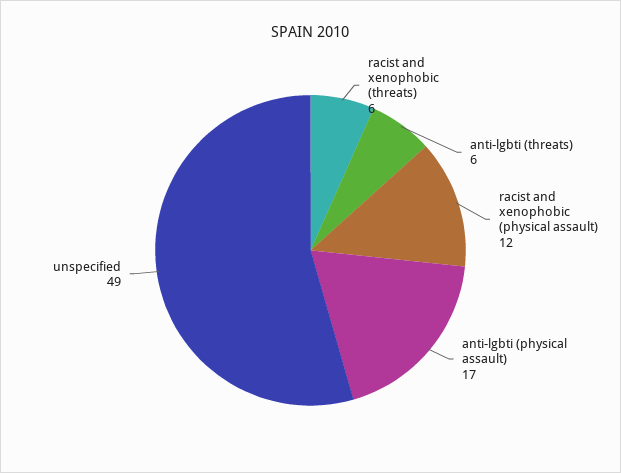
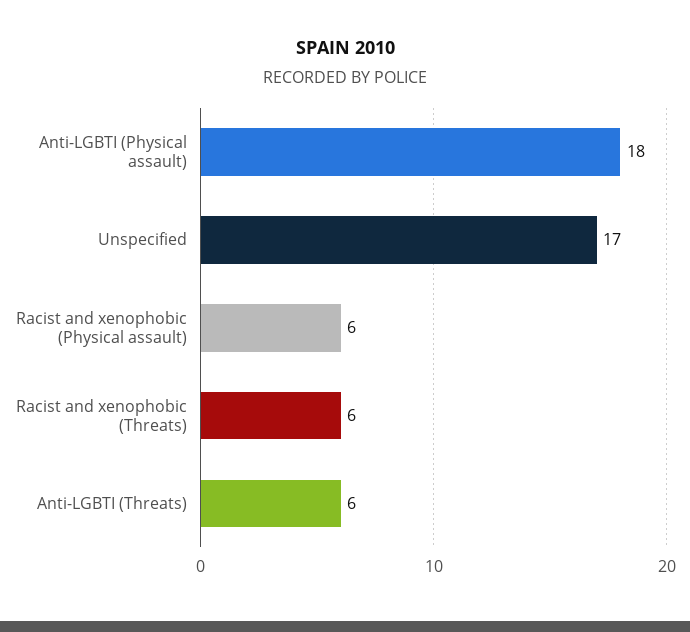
racist and xenophobic (physical assault): 12 -> 6
anti-lgbti (physical assault): 17 -> 18
unspecified: 49 -> 17

